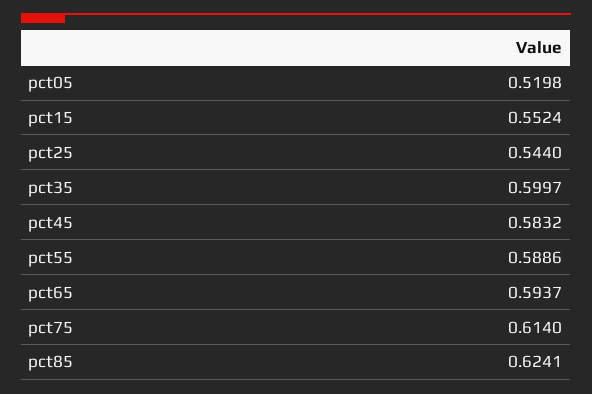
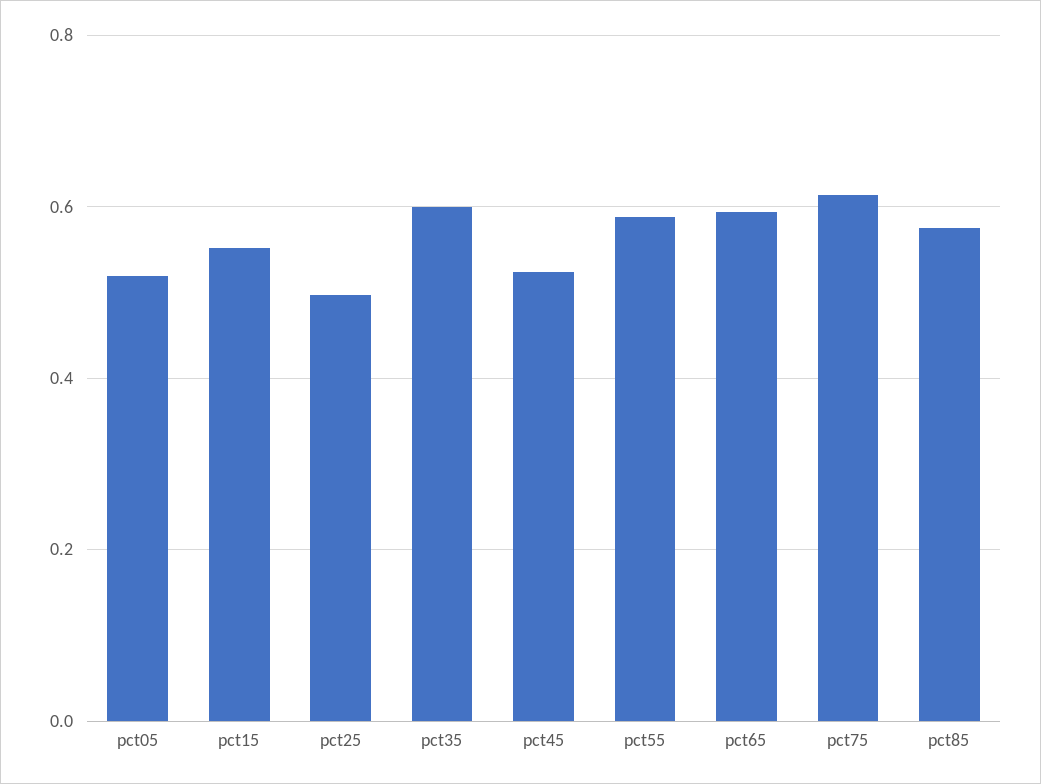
pct25: 0.544 -> 0.5
pct45: 0.5832 -> 0.52
pct85: 0.6241 -> 0.58

